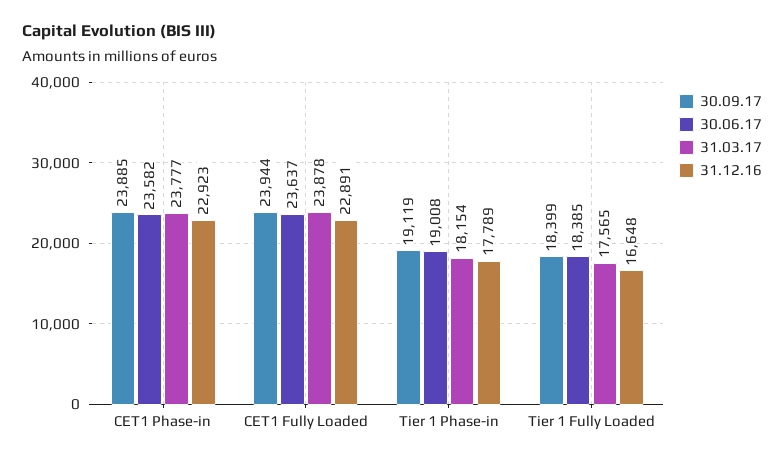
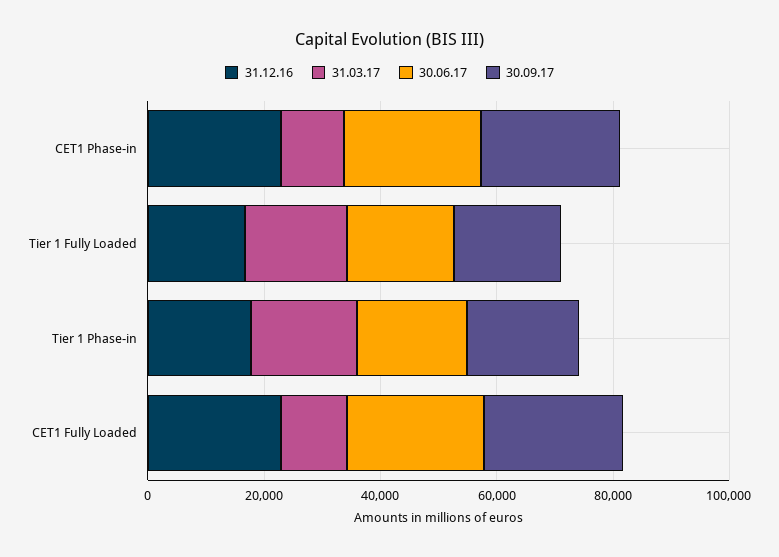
31.03.17, CET1 Phase-in: 23777 -> 10000
31.03.17, CET1 Fully Loaded: 23878 -> 10000

